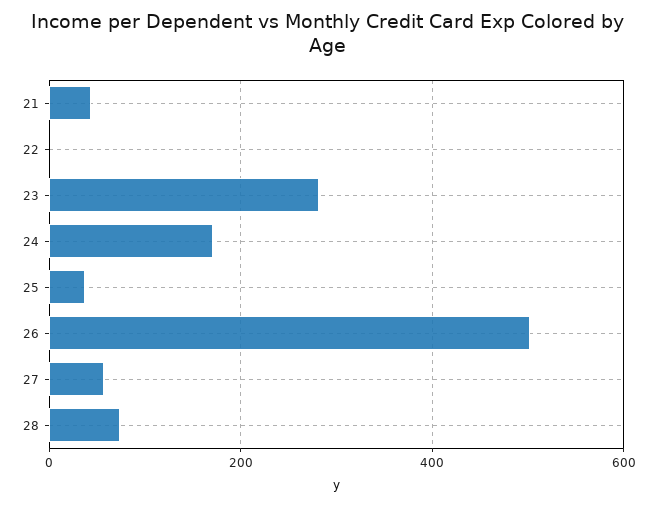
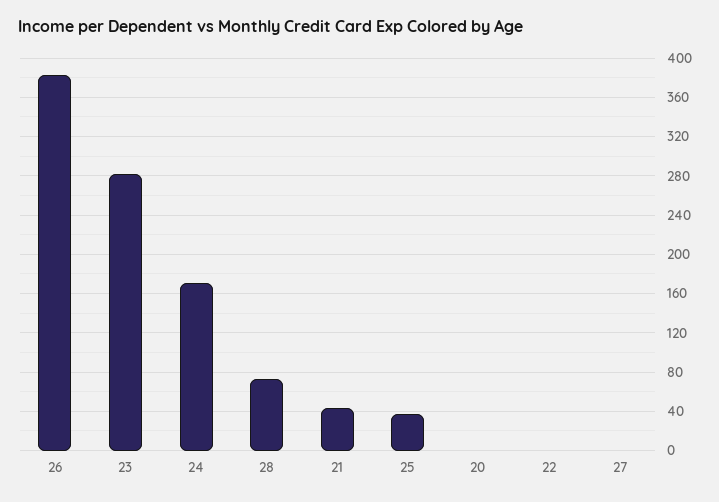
26: 500 -> 380
27: 60 -> 0
20: none -> 0

